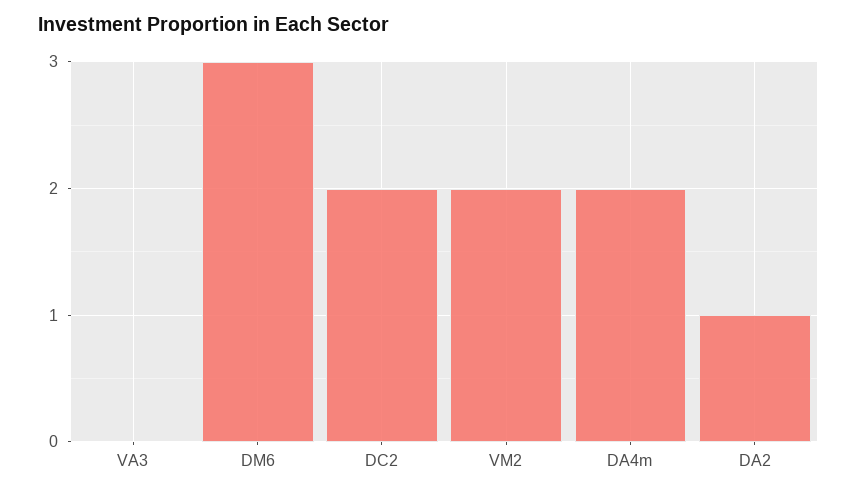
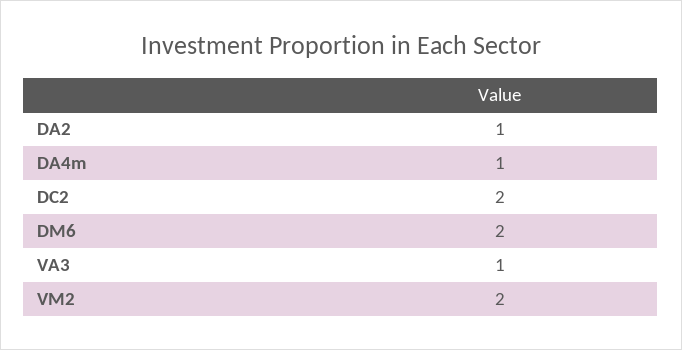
VA3: 0 -> 1
DM6: 3 -> 2
DA4m: 2 -> 1

